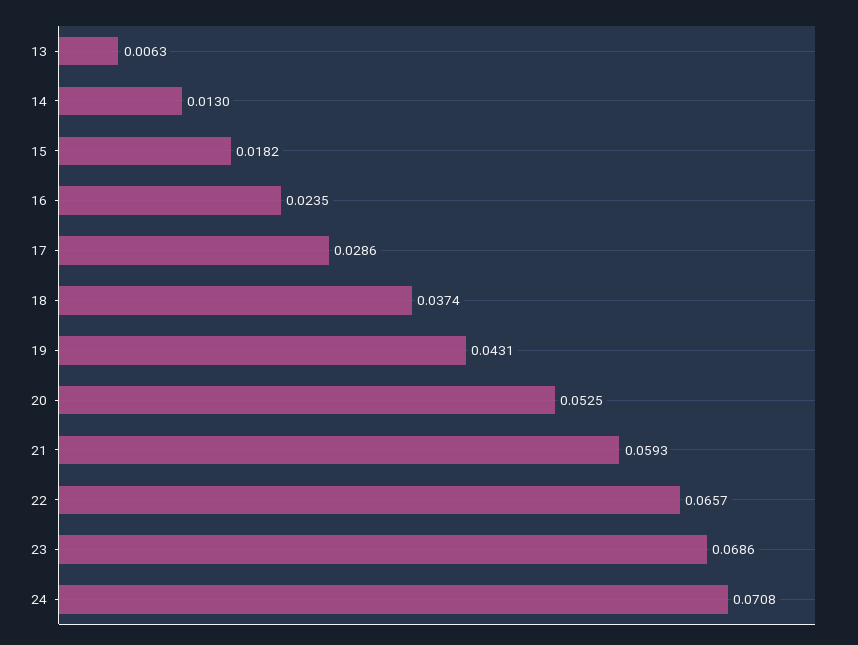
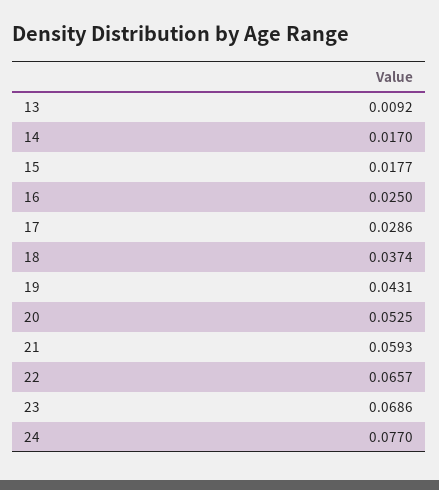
13: 0.0063 -> 0.0092
14: 0.013 -> 0.017
15: 0.0182 -> 0.0177
16: 0.0235 -> 0.025
24: 0.0708 -> 0.077

